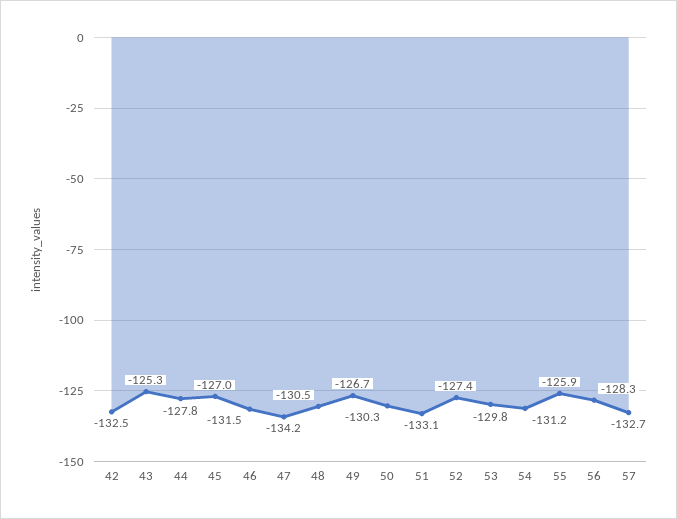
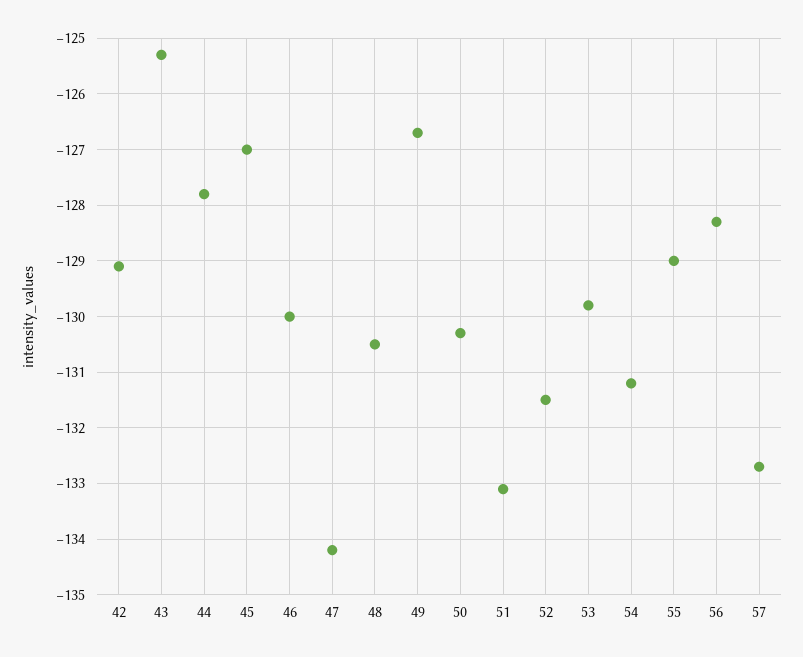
42: -132.5 -> -129
46: -131.5 -> -130
52: -127.4 -> -131.5
55: -125.9 -> -129

